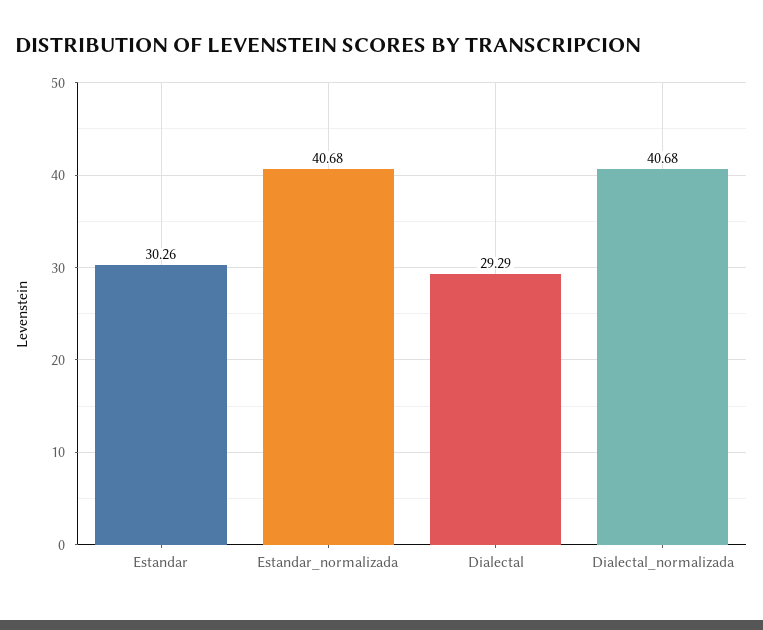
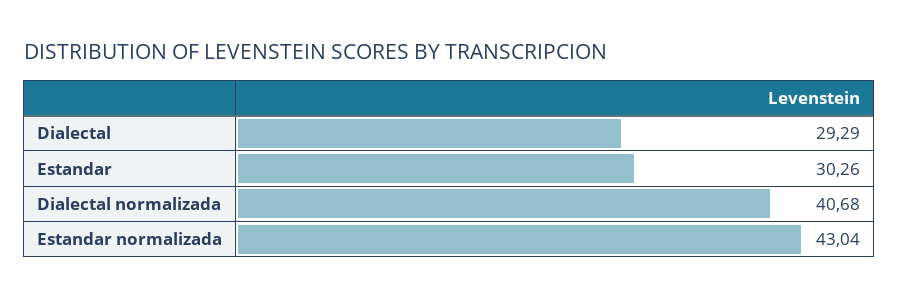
Estandar_normalizada: 40.68 -> 43.04

